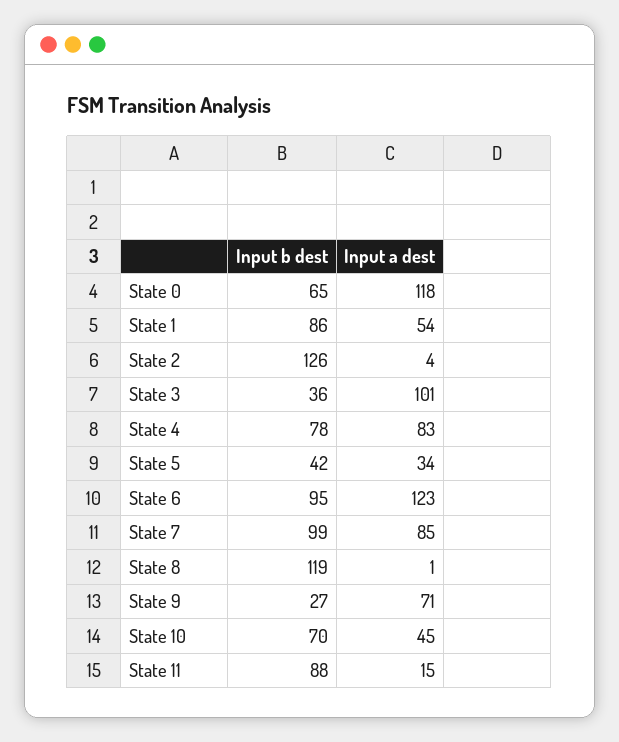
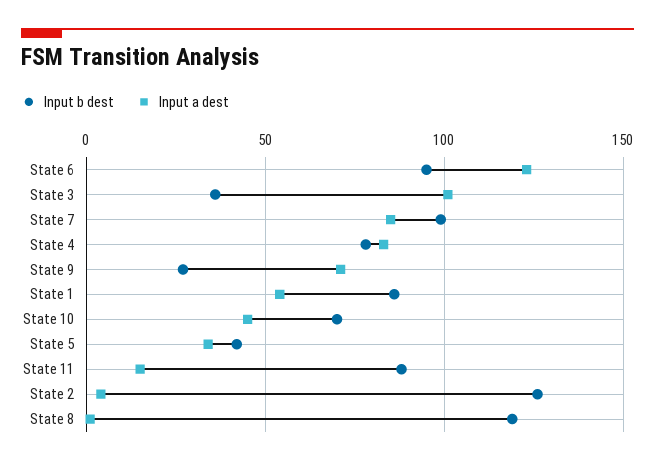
Input b dest, State 0: 65 -> none
Input a dest, State 0: 118 -> none

